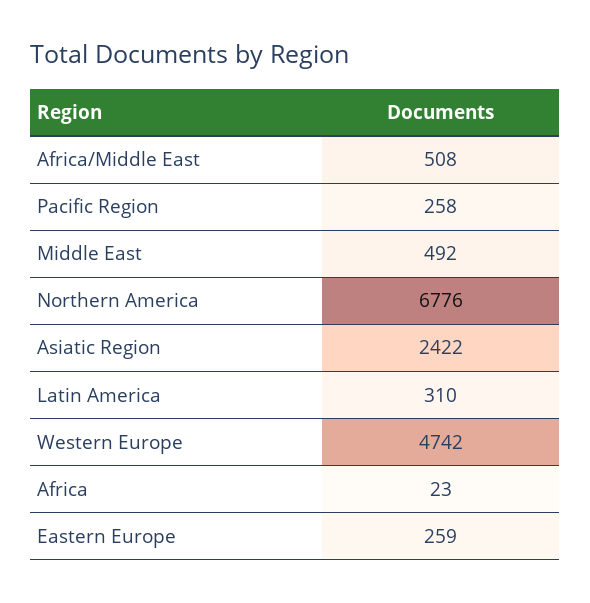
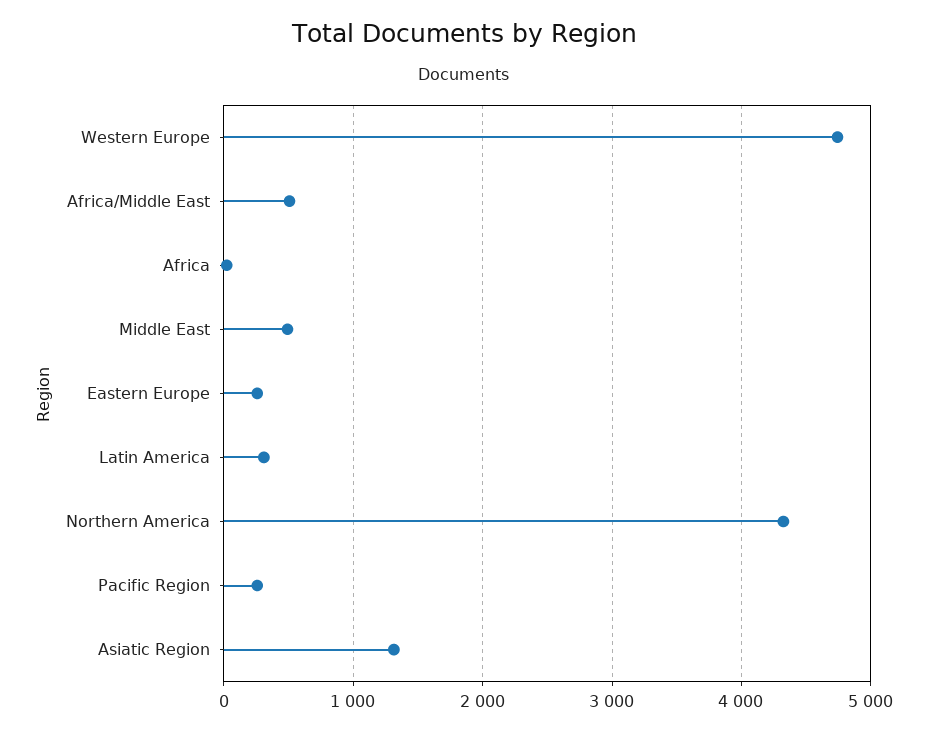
Northern America: 6776 -> 4300
Asiatic Region: 2422 -> 1300

